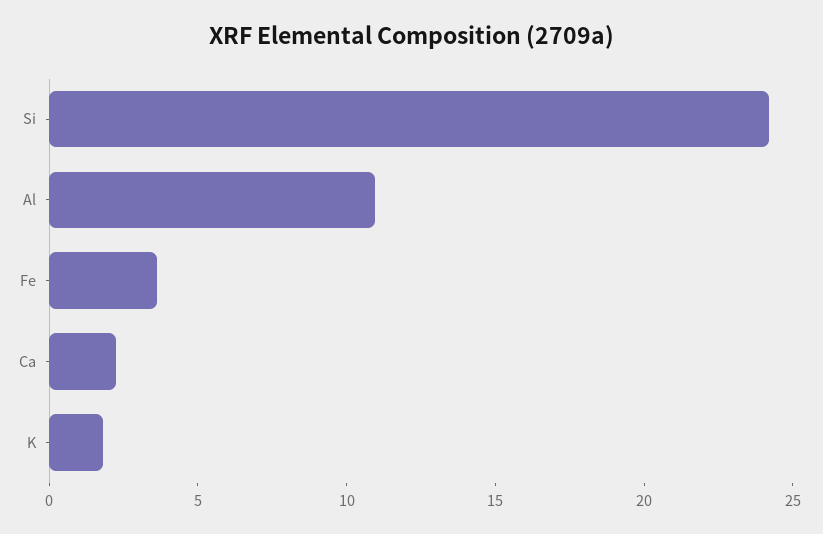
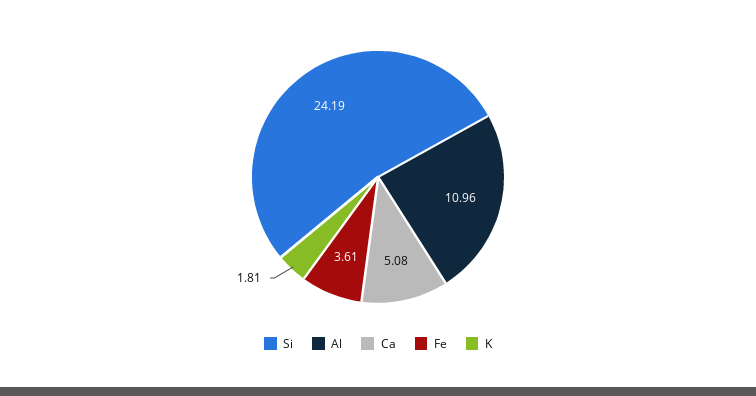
Ca: 2 -> 5.08

